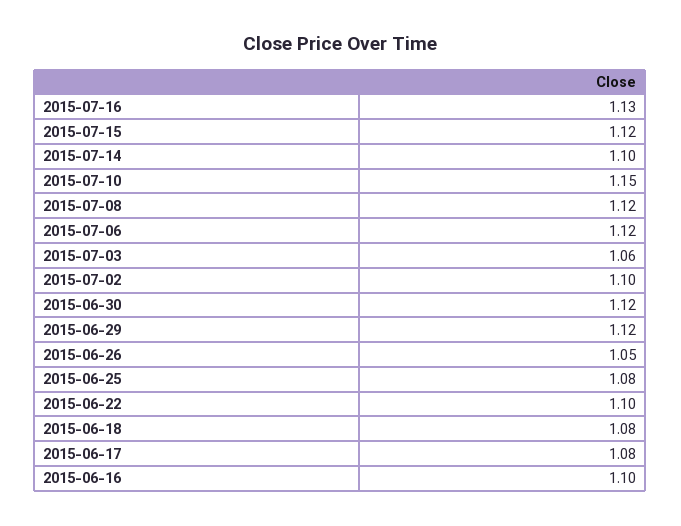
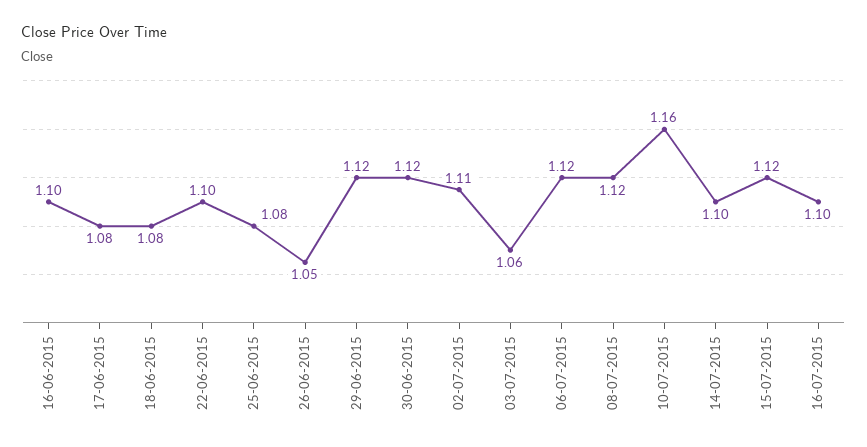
2015-07-16: 1.13 -> 1.1
2015-07-10: 1.15 -> 1.16
2015-07-02: 1.1 -> 1.11

